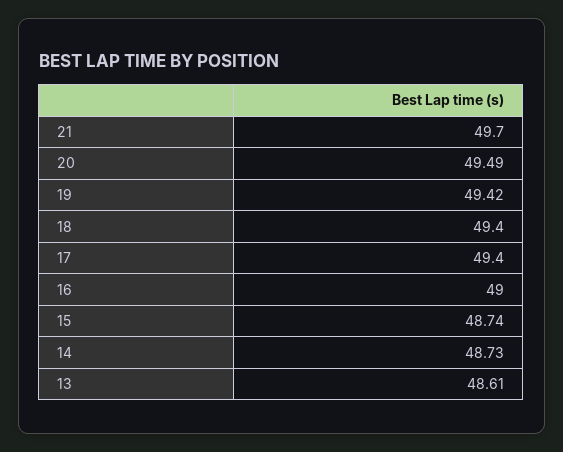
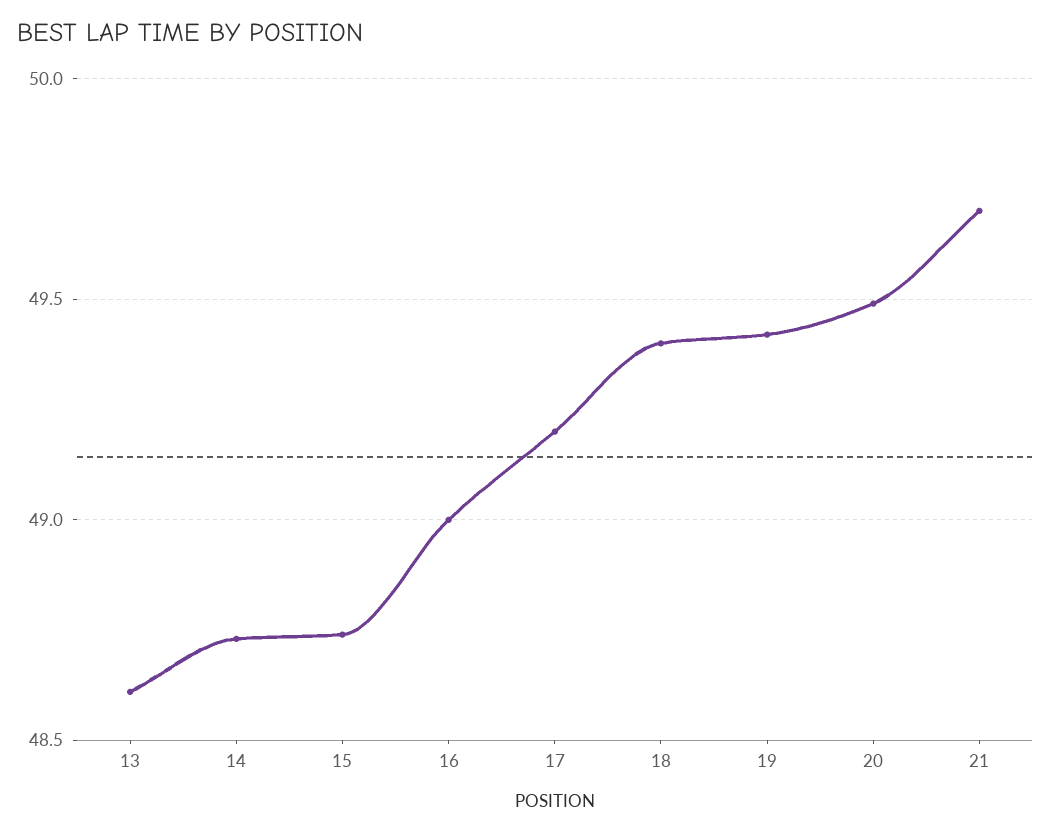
17: 49.4 -> 49.2

